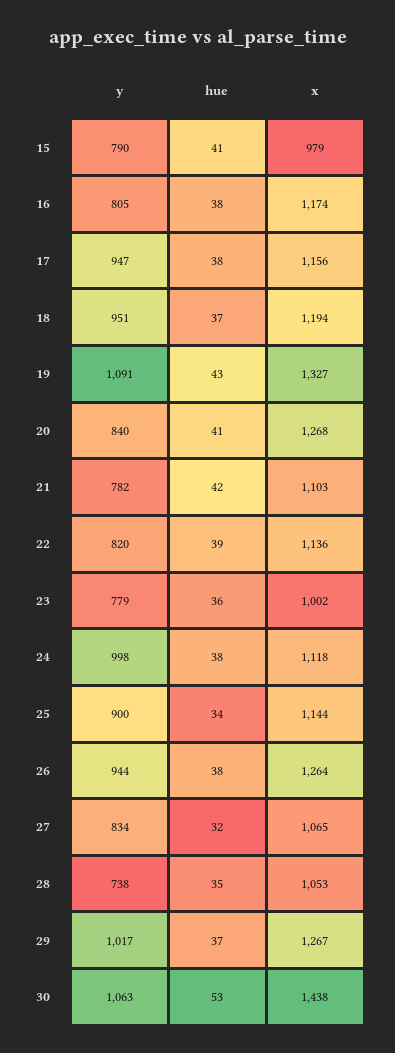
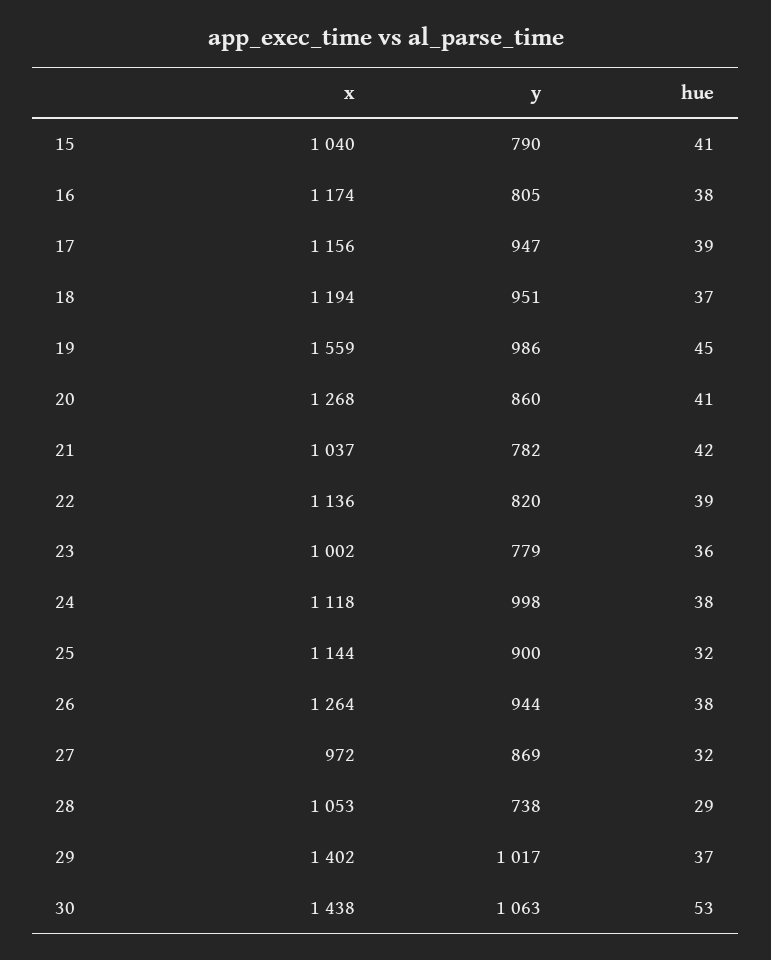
x, 15: 979 -> 1040
hue, 17: 38 -> 39
y, 19: 1091 -> 986
hue, 19: 43 -> 45
x, 19: 1327 -> 1559
y, 20: 840 -> 860
x, 21: 1103 -> 1037
hue, 25: 34 -> 32
y, 27: 834 -> 869
x, 27: 1065 -> 972
hue, 28: 35 -> 29
x, 29: 1267 -> 1402

